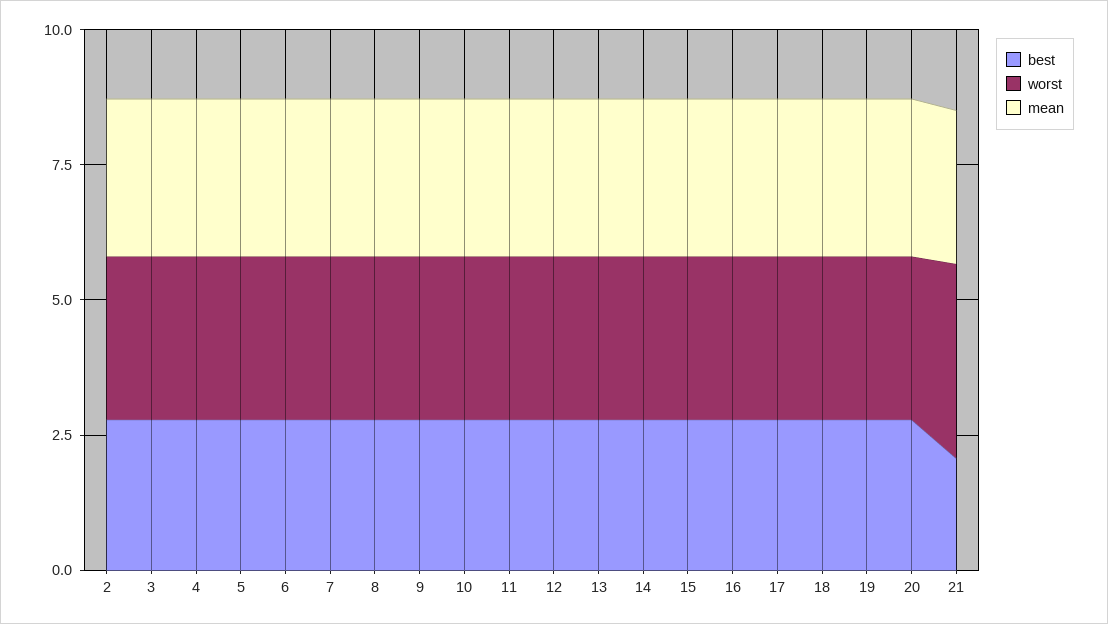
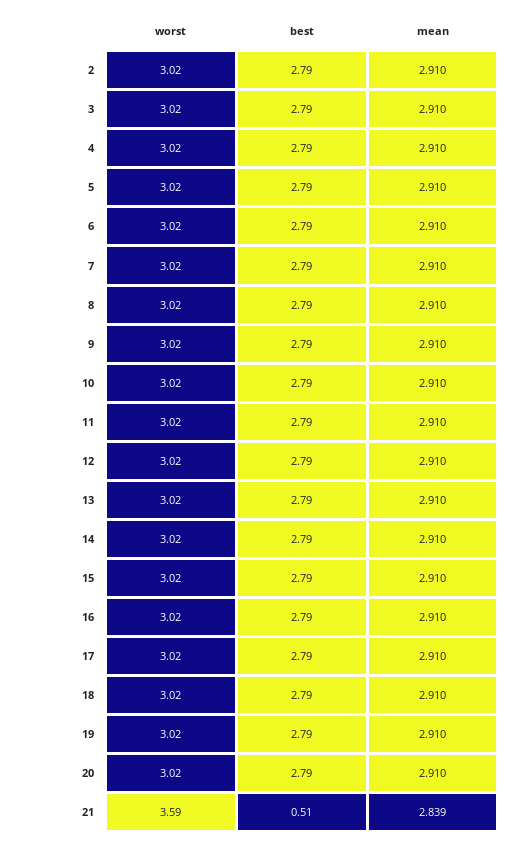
best, 21: 2 -> 0.51

